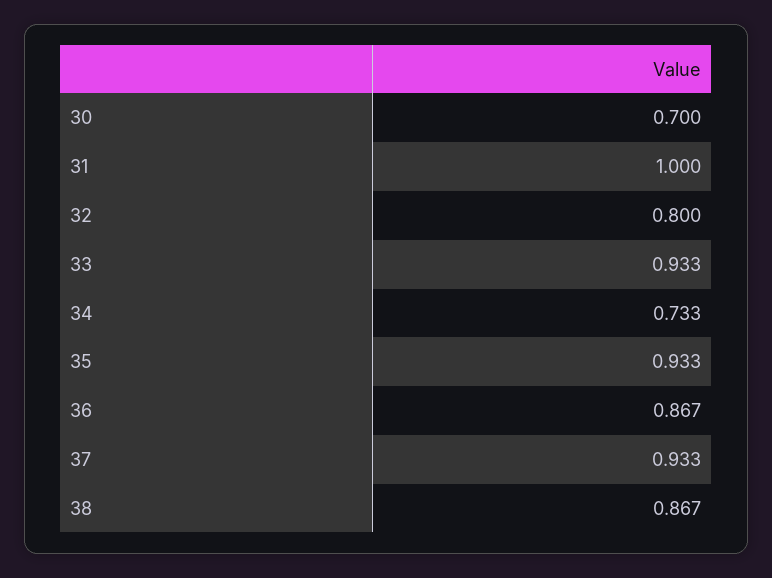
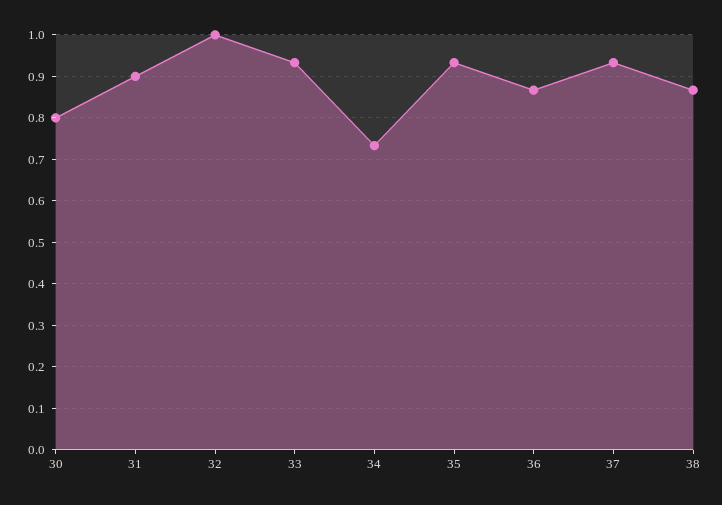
30: 0.7 -> 0.8
31: 1 -> 0.9
32: 0.8 -> 1

